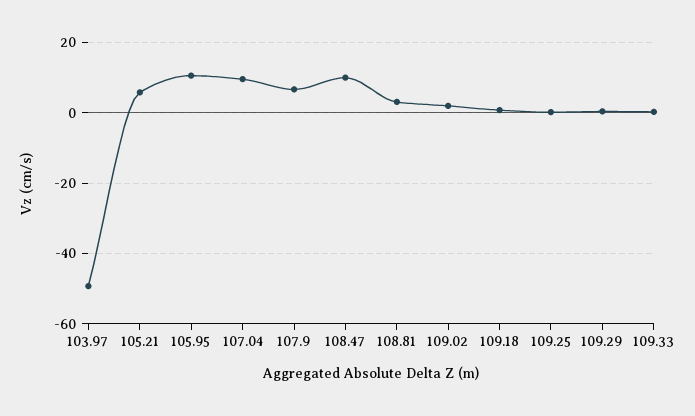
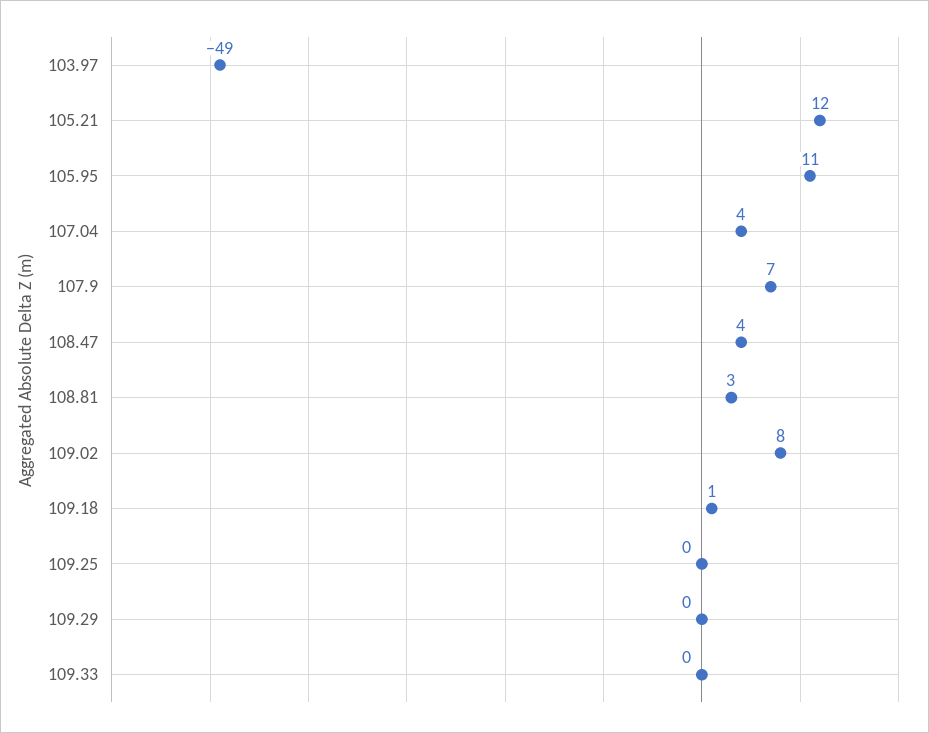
105.21: 6 -> 12
107.04: 10 -> 4
108.47: 10 -> 4
109.02: 2 -> 8

